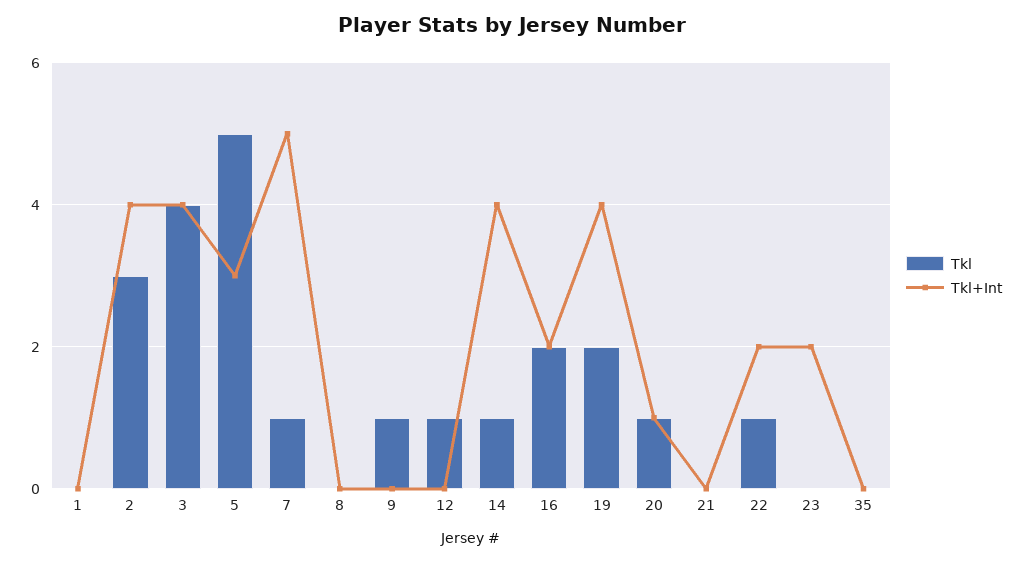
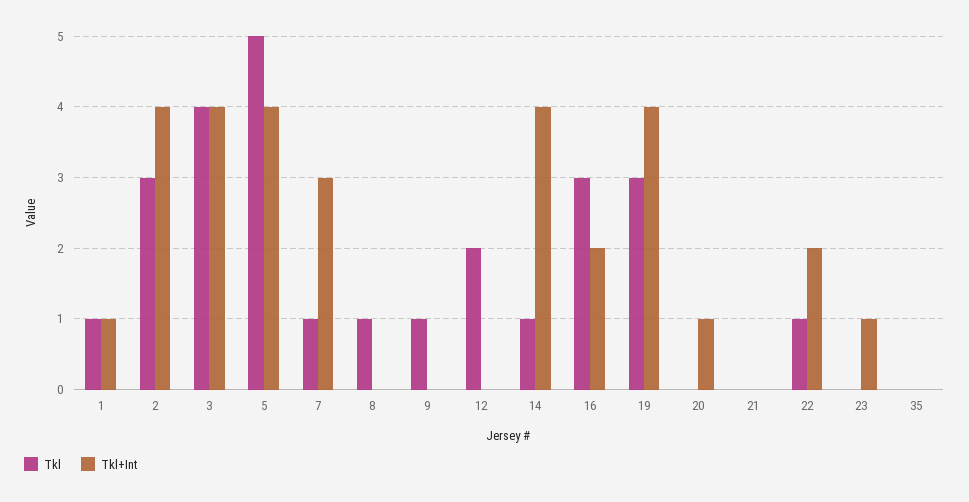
Tkl, 1: 0 -> 1
Tkl+Int, 1: 0 -> 1
Tkl+Int, 5: 3 -> 4
Tkl+Int, 7: 5 -> 3
Tkl, 8: 0 -> 1
Tkl, 12: 1 -> 2
Tkl, 16: 2 -> 3
Tkl, 19: 2 -> 3
Tkl, 20: 1 -> 0
Tkl+Int, 23: 2 -> 1

